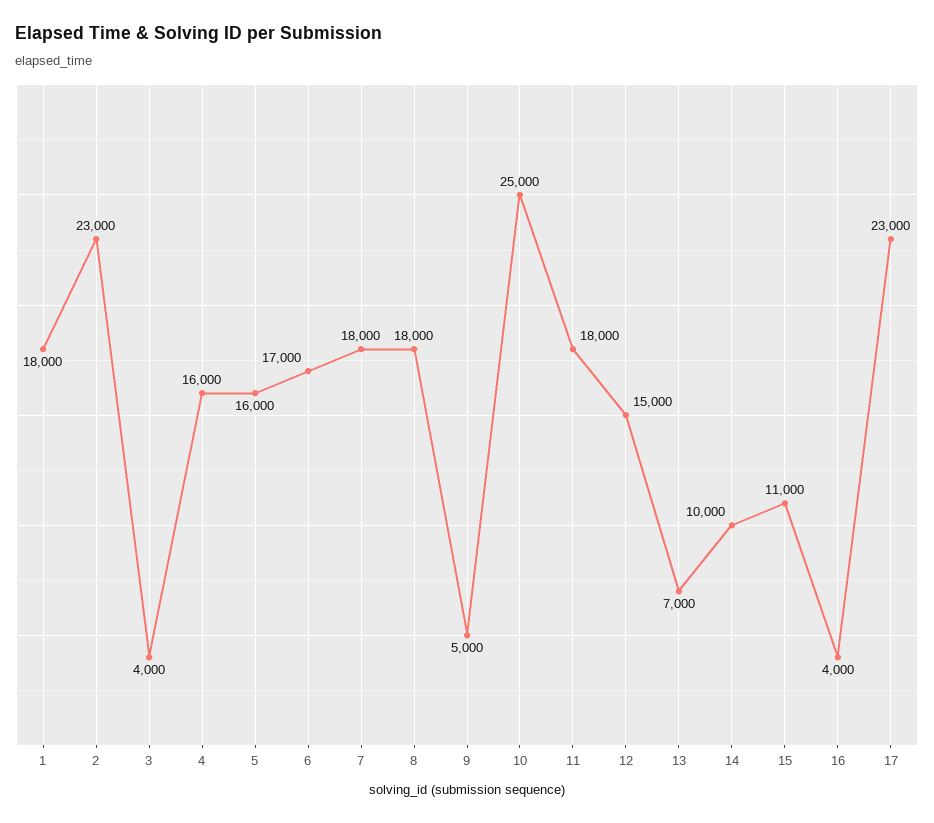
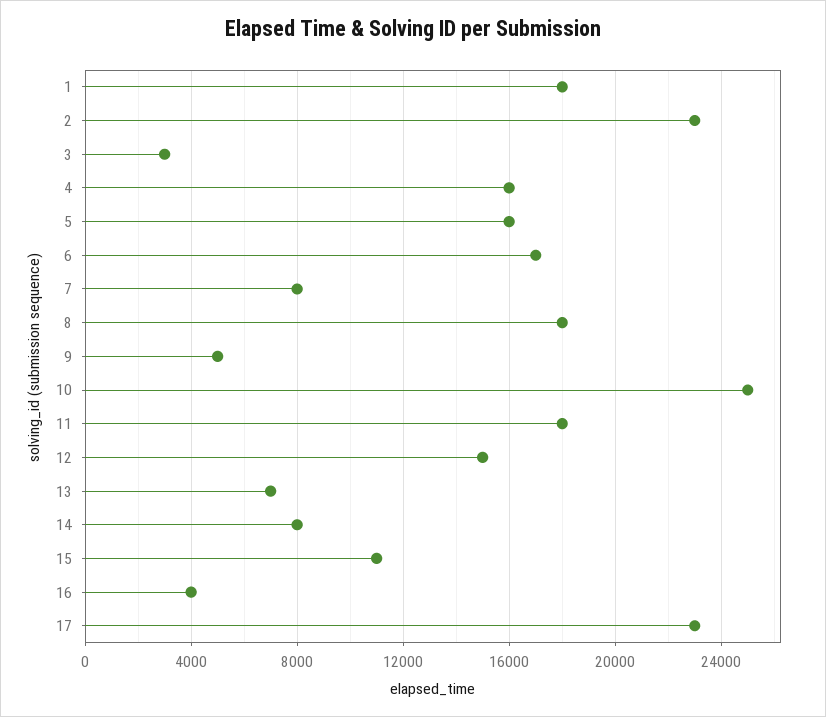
3: 4000 -> 3000
7: 18000 -> 8000
14: 10000 -> 8000

